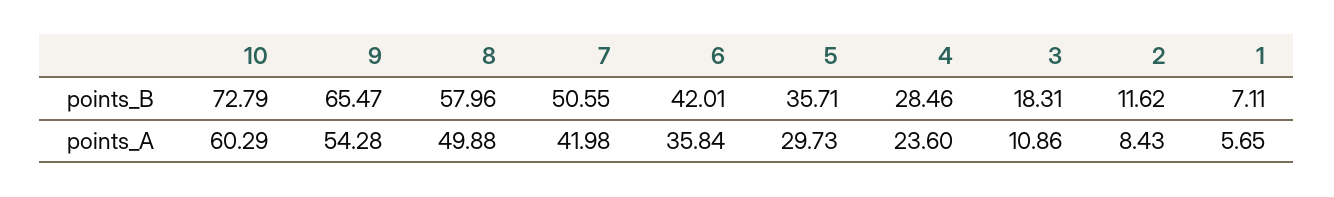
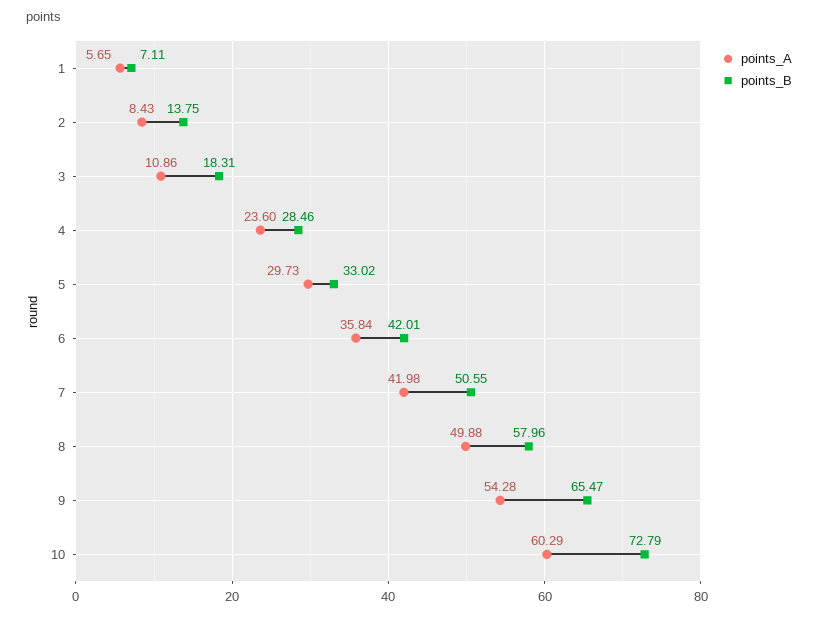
points_B, 5: 35.71 -> 33.02
points_B, 2: 11.62 -> 13.75

